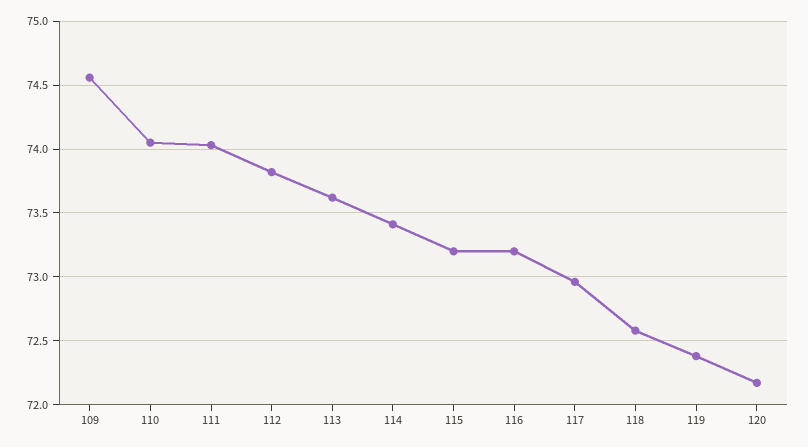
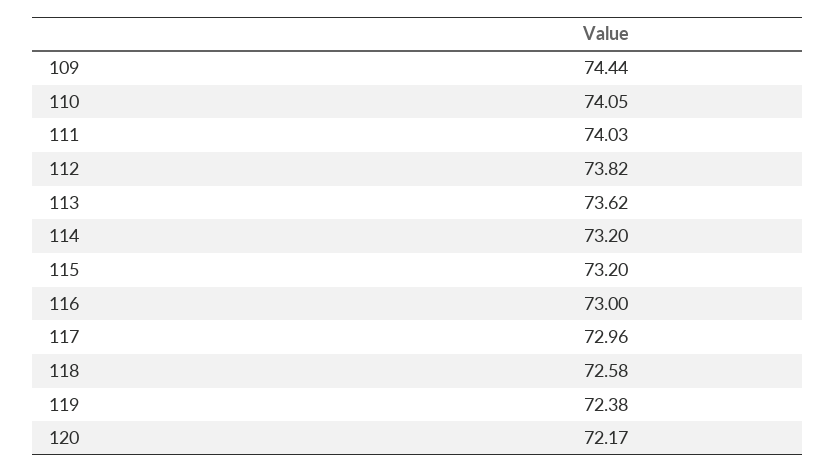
109: 74.55 -> 74.44
114: 73.4 -> 73.2
116: 73.2 -> 73

